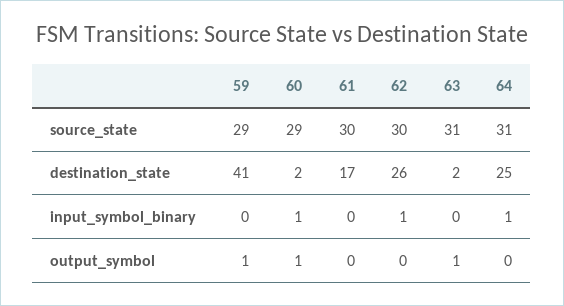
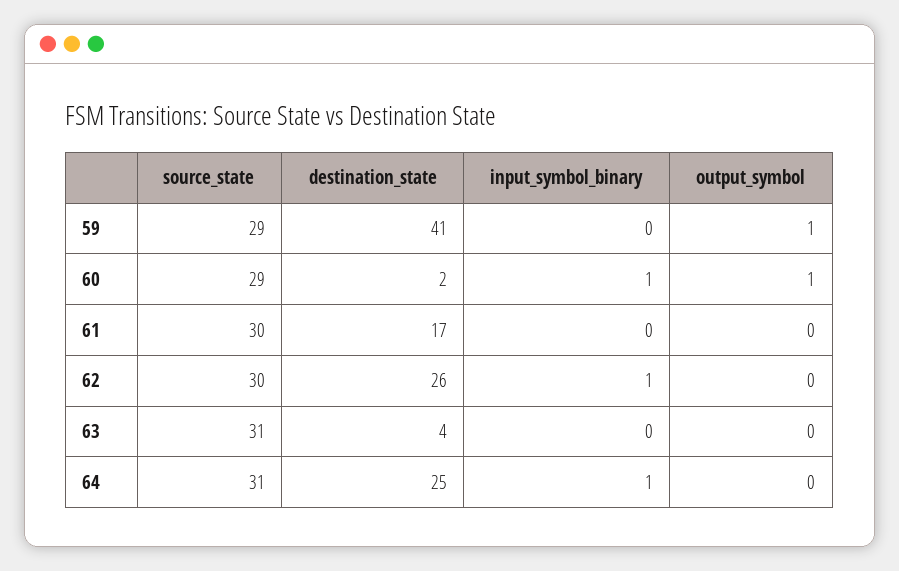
63, destination_state: 2 -> 4
63, output_symbol: 1 -> 0

